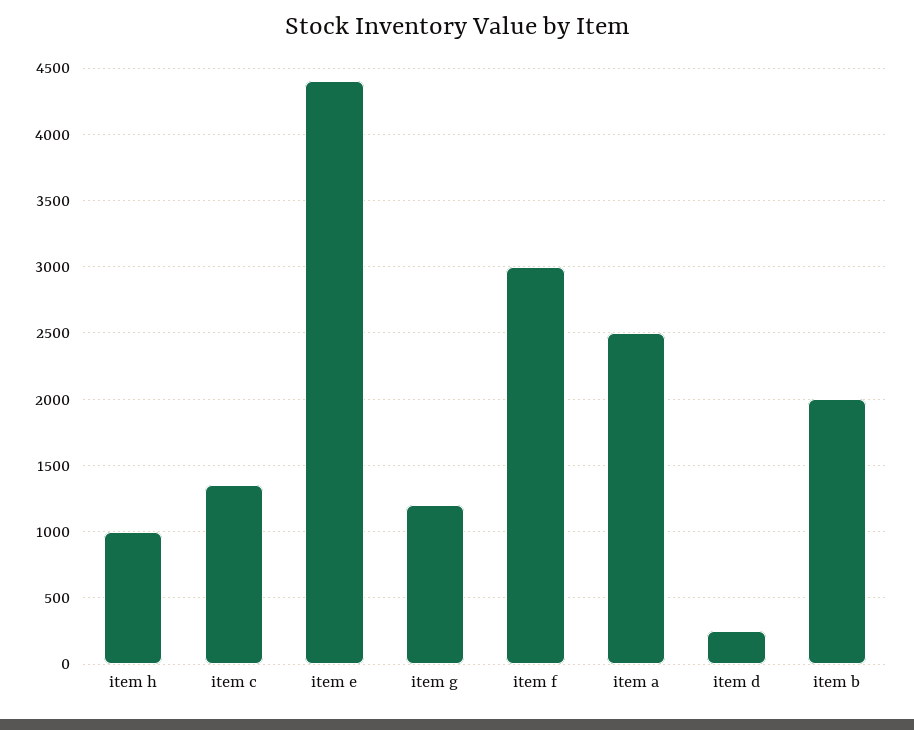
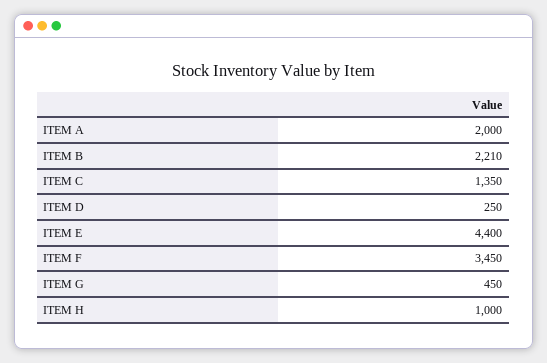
item g: 1200 -> 450
item f: 3000 -> 3450
item a: 2500 -> 2000
item b: 2000 -> 2210

